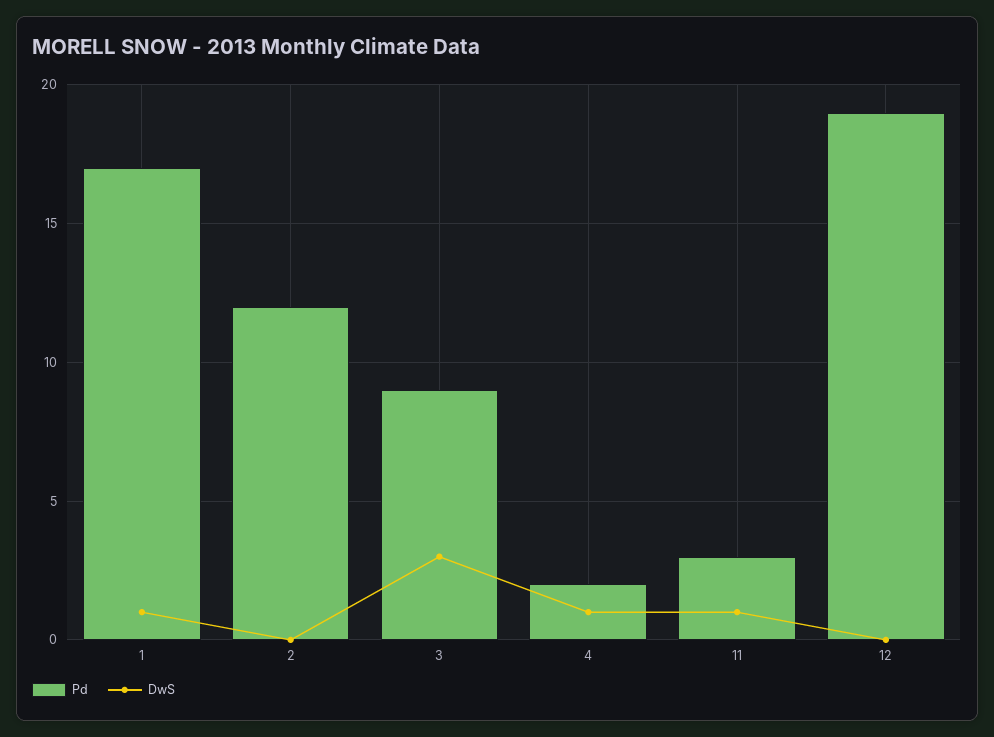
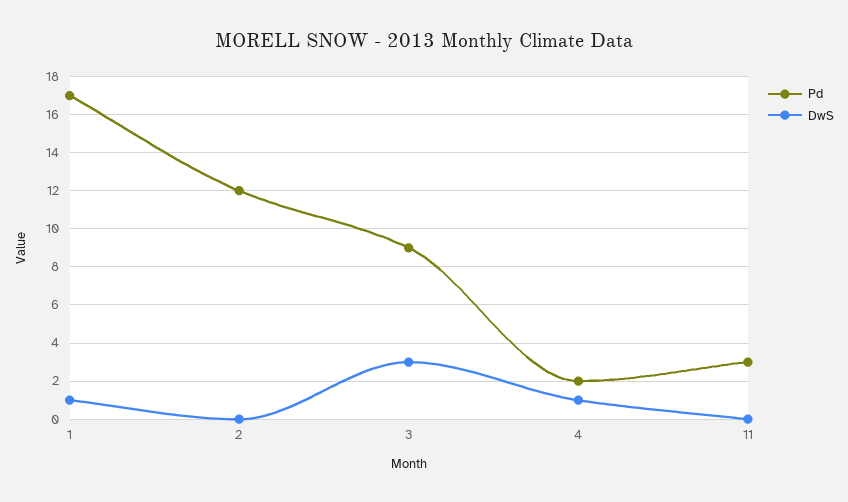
DwS, 11: 1 -> 0
Pd, 12: 19 -> none
DwS, 12: 0 -> none

